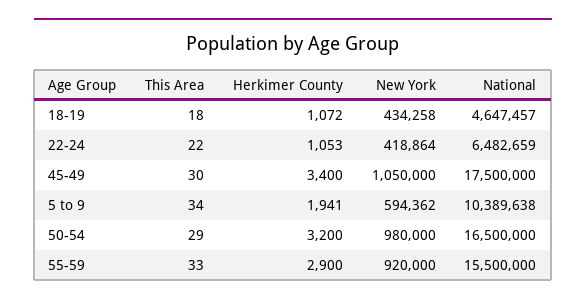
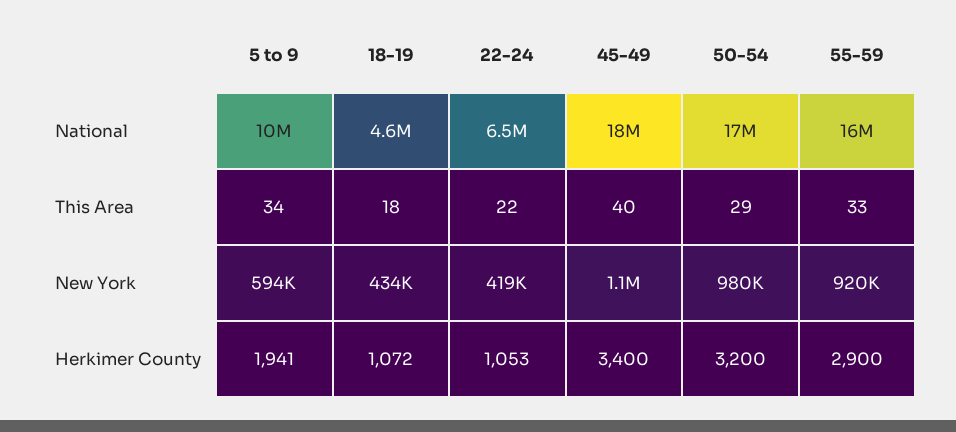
This Area, 45-49: 30 -> 40

